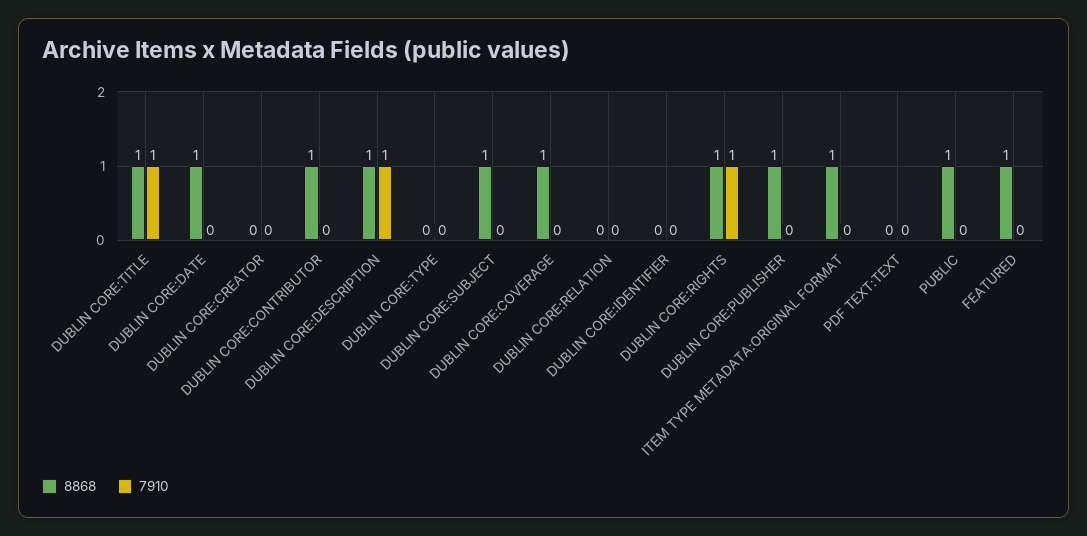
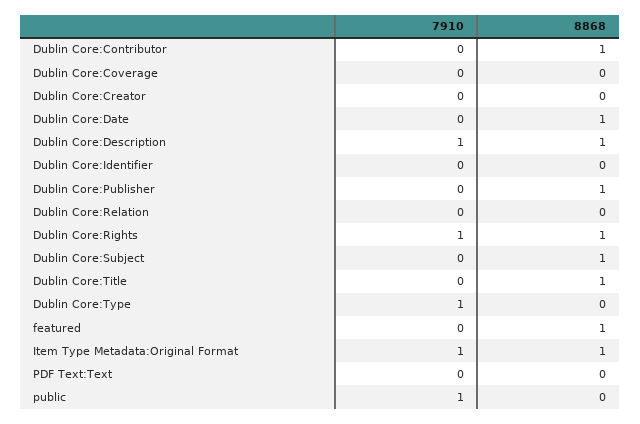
7910, DUBLIN CORE:TITLE: 1 -> 0
7910, DUBLIN CORE:TYPE: 0 -> 1
8868, DUBLIN CORE:COVERAGE: 1 -> 0
7910, ITEM TYPE METADATA:ORIGINAL FORMAT: 0 -> 1
8868, PUBLIC: 1 -> 0
7910, PUBLIC: 0 -> 1

